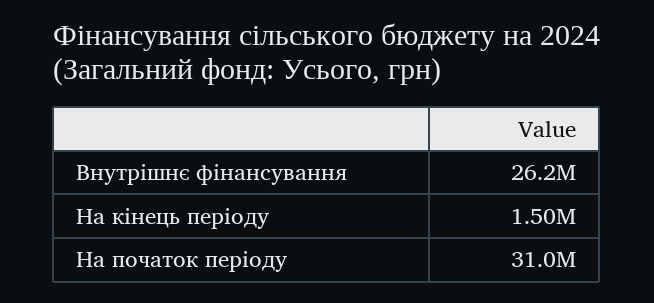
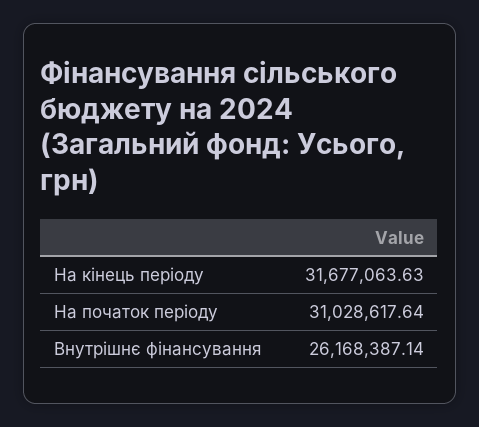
На кінець періоду: 1500000 -> 31677063.63

